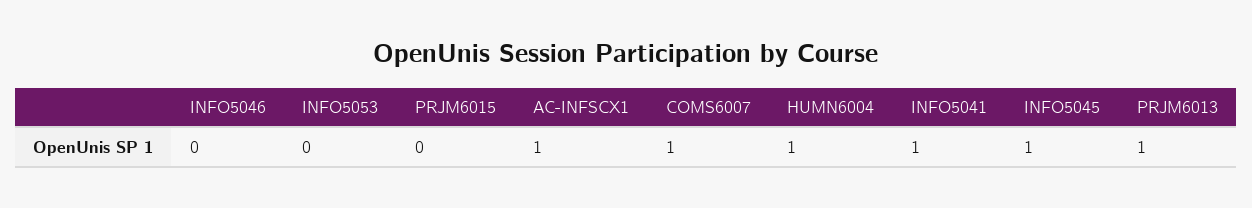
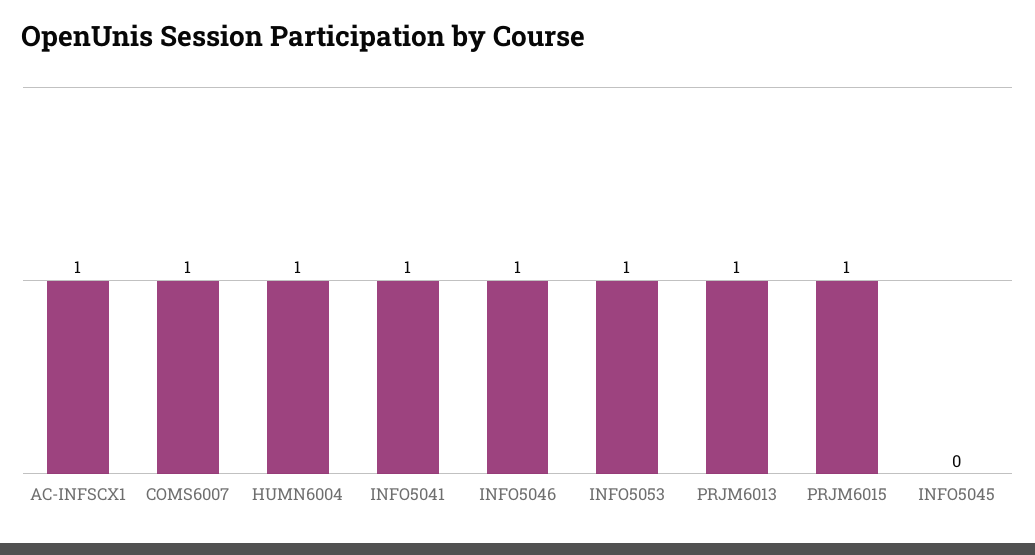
INFO5046: 0 -> 1
INFO5053: 0 -> 1
PRJM6015: 0 -> 1
INFO5045: 1 -> 0

